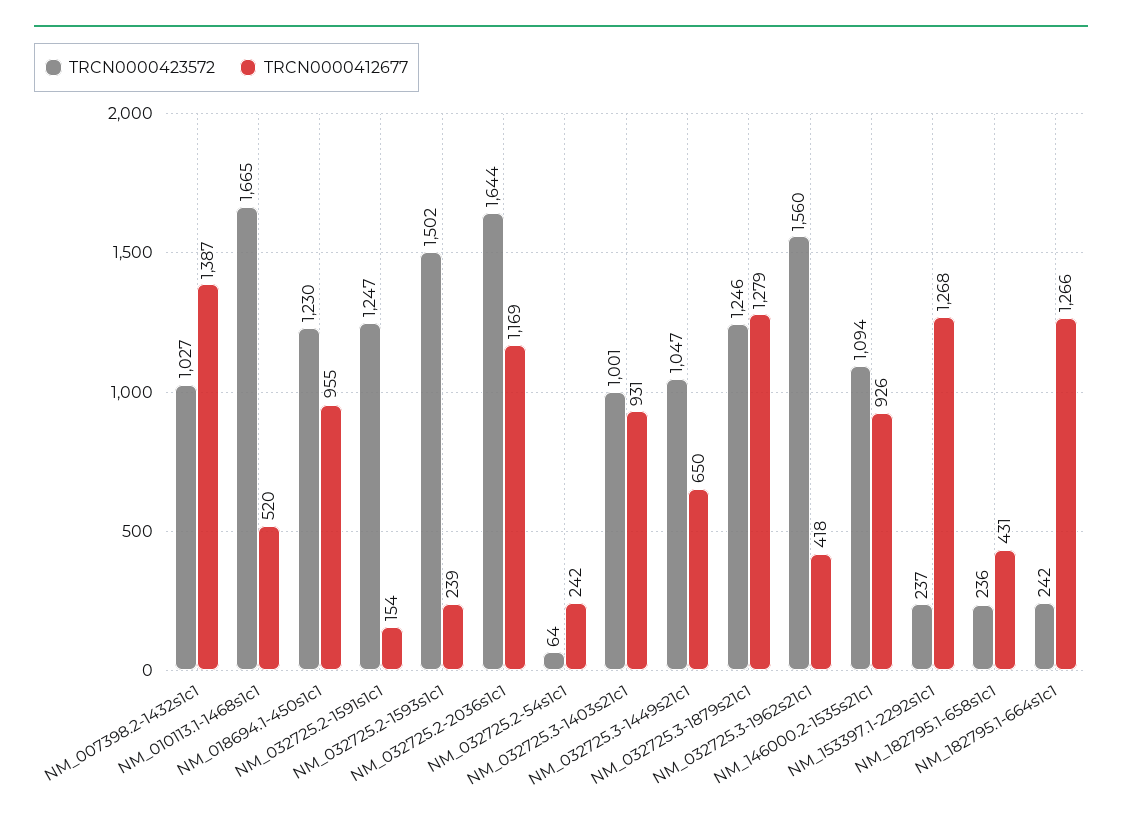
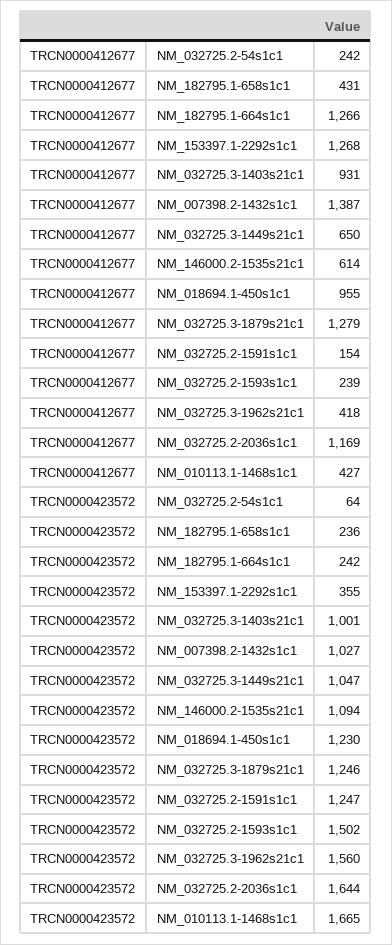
TRCN0000412677, NM_010113.1-1468s1c1: 520 -> 427
TRCN0000412677, NM_146000.2-1535s21c1: 926 -> 614
TRCN0000423572, NM_153397.1-2292s1c1: 237 -> 355

